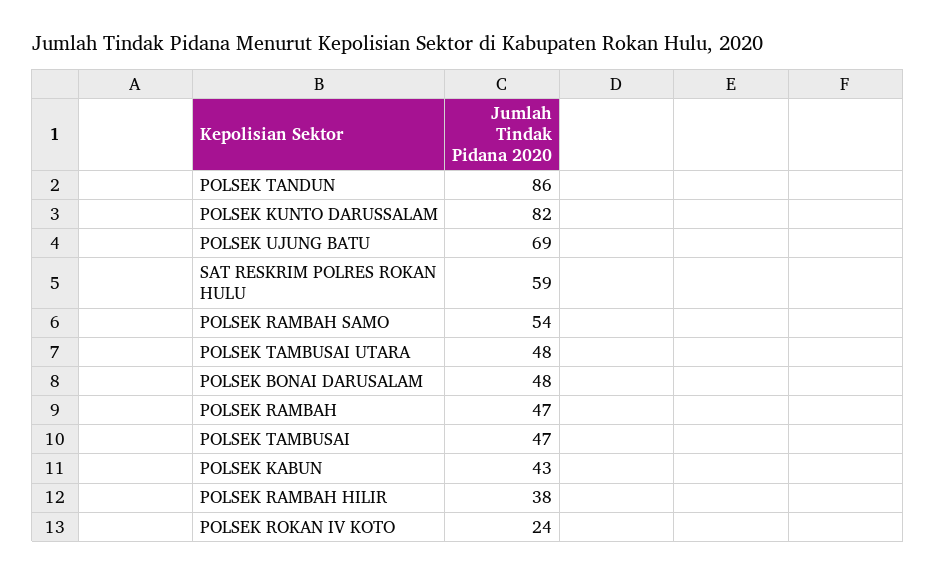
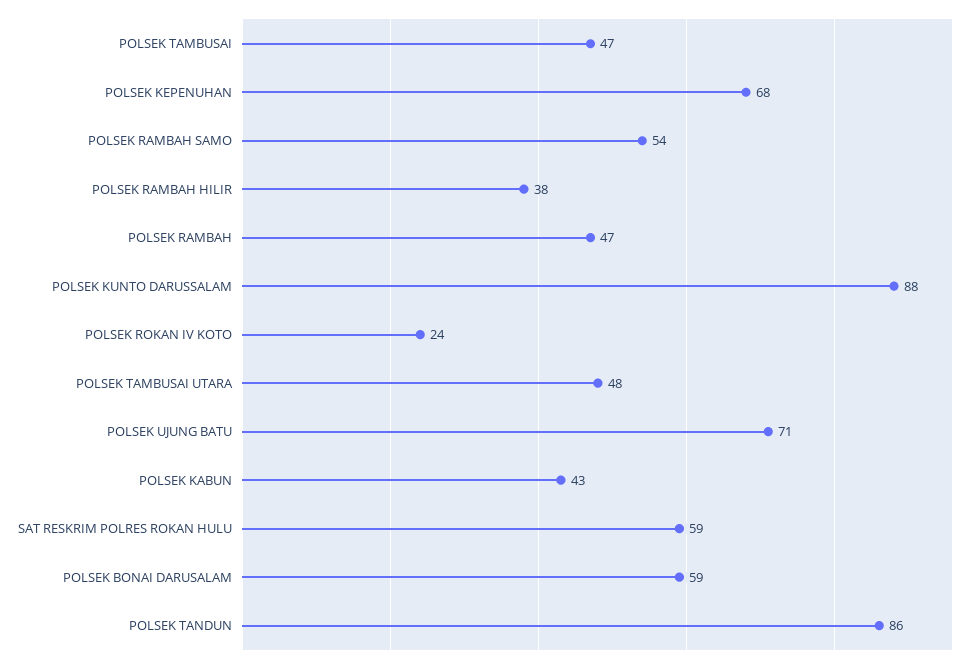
POLSEK KUNTO DARUSSALAM: 82 -> 88
POLSEK UJUNG BATU: 69 -> 71
POLSEK BONAI DARUSALAM: 48 -> 59
POLSEK KEPENUHAN: none -> 68

